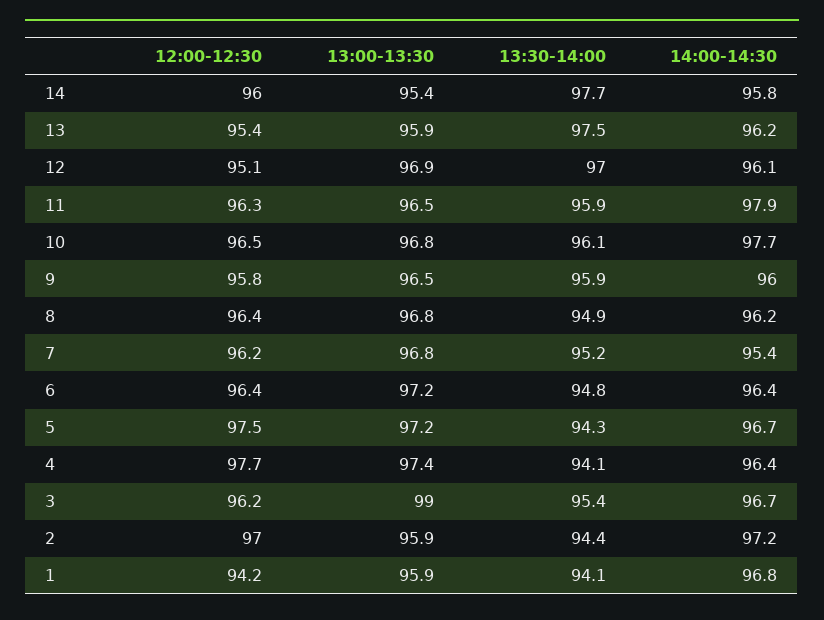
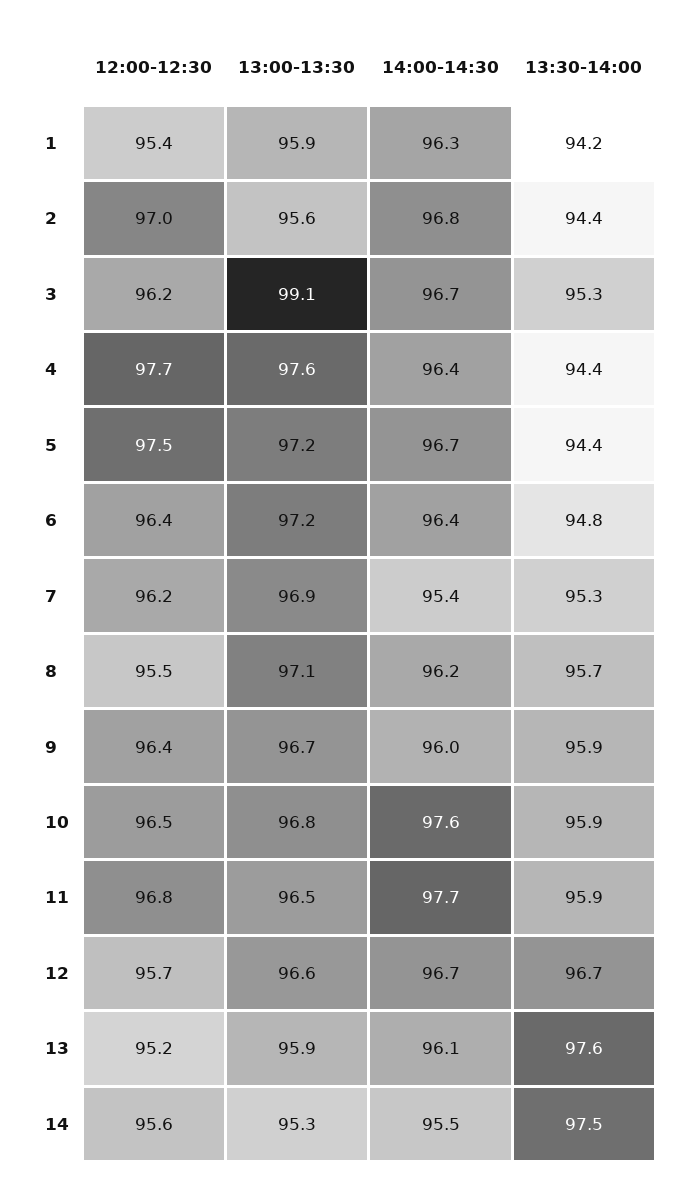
12:00-12:30, 14: 96 -> 95.6
13:00-13:30, 14: 95.4 -> 95.3
13:30-14:00, 14: 97.7 -> 97.5
14:00-14:30, 14: 95.8 -> 95.5
12:00-12:30, 13: 95.4 -> 95.2
13:30-14:00, 13: 97.5 -> 97.6
14:00-14:30, 13: 96.2 -> 96.1
12:00-12:30, 12: 95.1 -> 95.7
13:00-13:30, 12: 96.9 -> 96.6
13:30-14:00, 12: 97 -> 96.7
14:00-14:30, 12: 96.1 -> 96.7
12:00-12:30, 11: 96.3 -> 96.8
14:00-14:30, 11: 97.9 -> 97.7
13:30-14:00, 10: 96.1 -> 95.9
14:00-14:30, 10: 97.7 -> 97.6
12:00-12:30, 9: 95.8 -> 96.4
13:00-13:30, 9: 96.5 -> 96.7
12:00-12:30, 8: 96.4 -> 95.5
13:00-13:30, 8: 96.8 -> 97.1
13:30-14:00, 8: 94.9 -> 95.7
13:00-13:30, 7: 96.8 -> 96.9
13:30-14:00, 7: 95.2 -> 95.3
13:30-14:00, 5: 94.3 -> 94.4
13:00-13:30, 4: 97.4 -> 97.6
13:30-14:00, 4: 94.1 -> 94.4
13:00-13:30, 3: 99 -> 99.1
13:30-14:00, 3: 95.4 -> 95.3
13:00-13:30, 2: 95.9 -> 95.6
14:00-14:30, 2: 97.2 -> 96.8
12:00-12:30, 1: 94.2 -> 95.4
13:30-14:00, 1: 94.1 -> 94.2
14:00-14:30, 1: 96.8 -> 96.3

